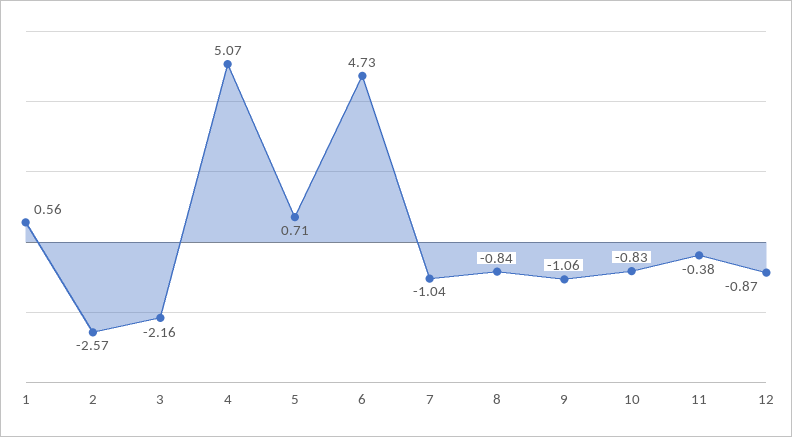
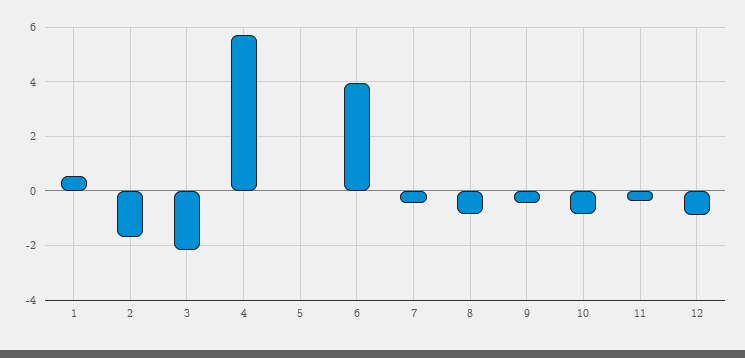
2: -2.57 -> -1.75
4: 5.07 -> 5.75
5: 0.71 -> 0
6: 4.73 -> 4
7: -1.04 -> -0.5
9: -1.06 -> -0.5

